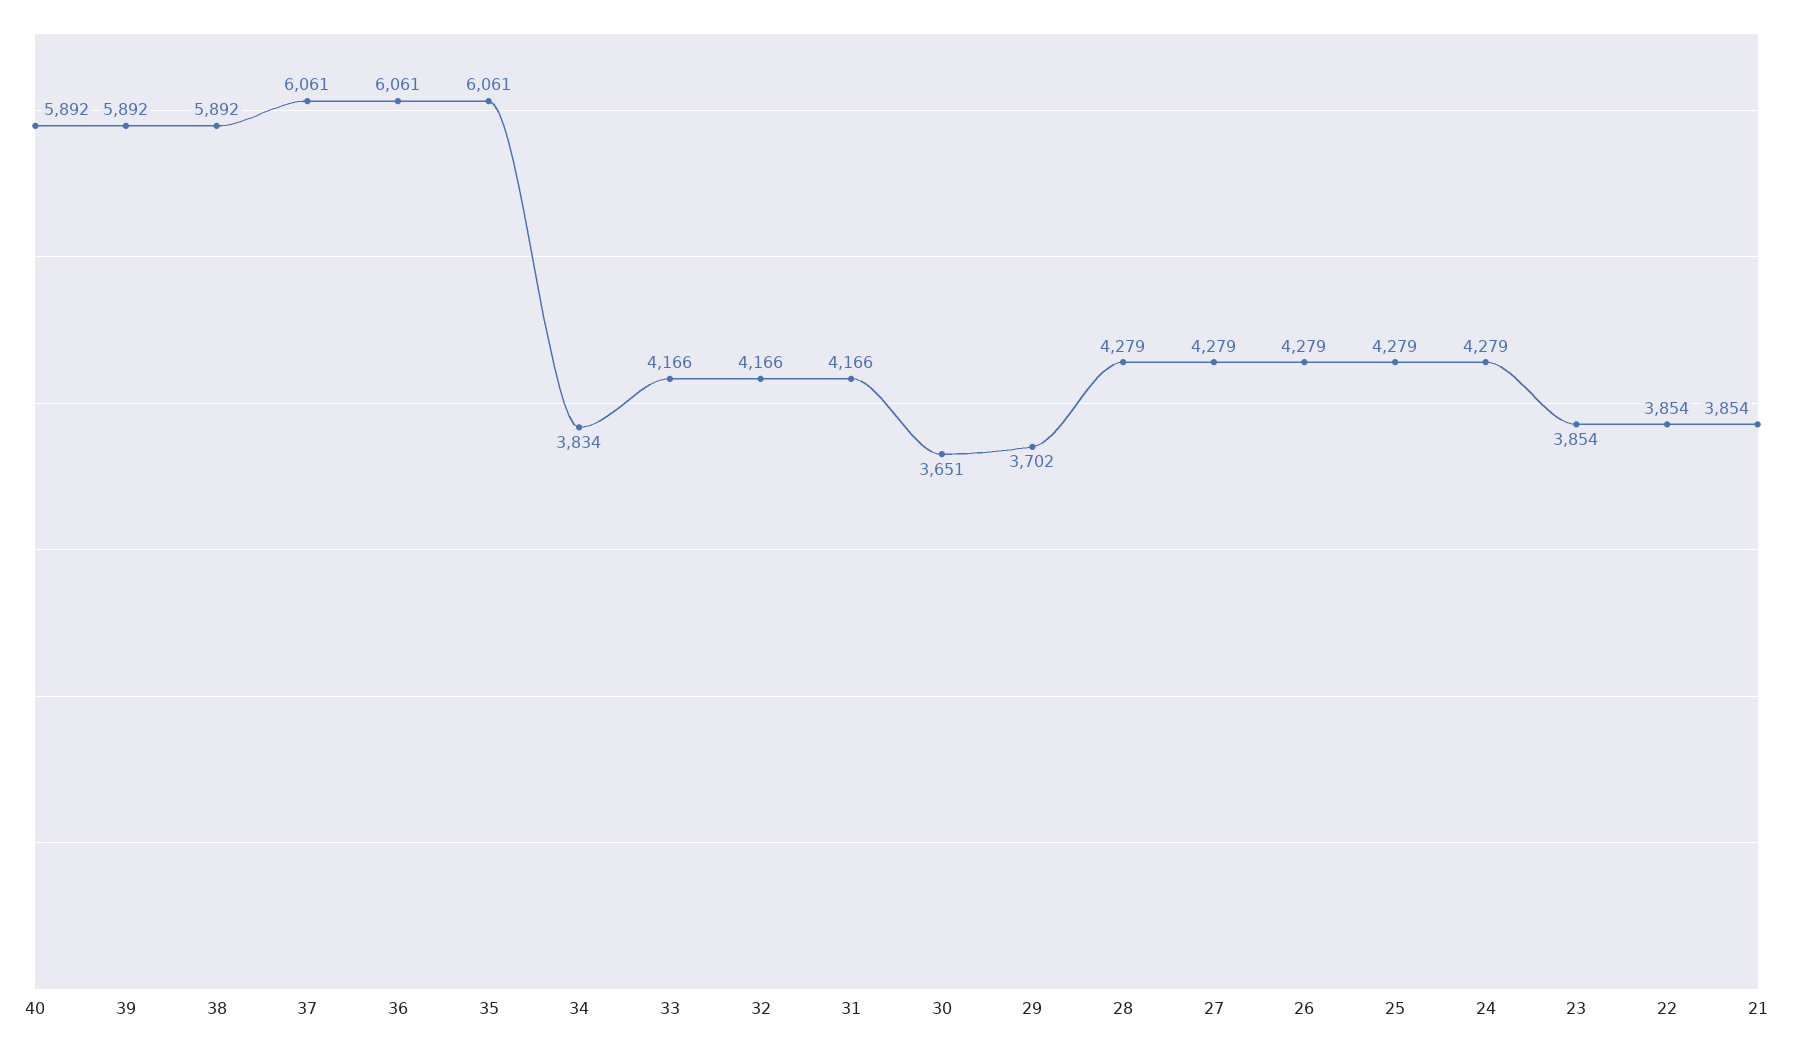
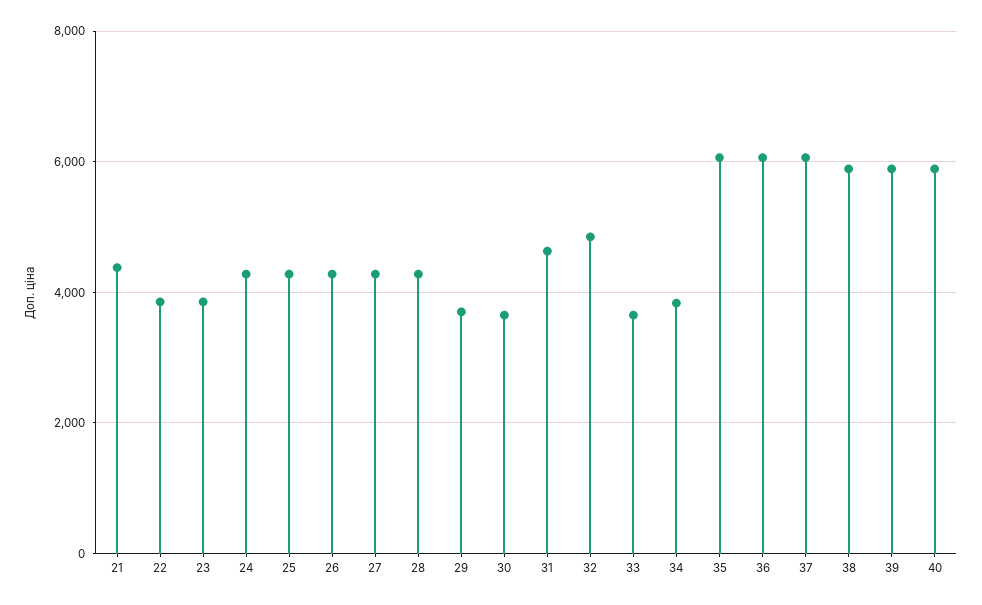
33: 4166 -> 3600
32: 4166 -> 4800
31: 4166 -> 4600
21: 3854 -> 4400

